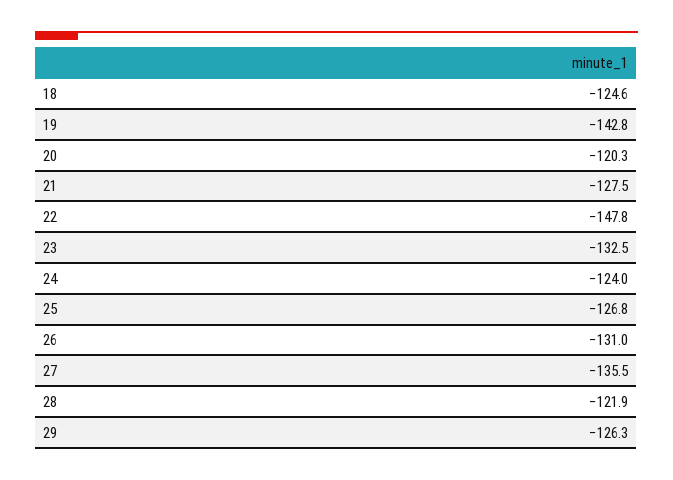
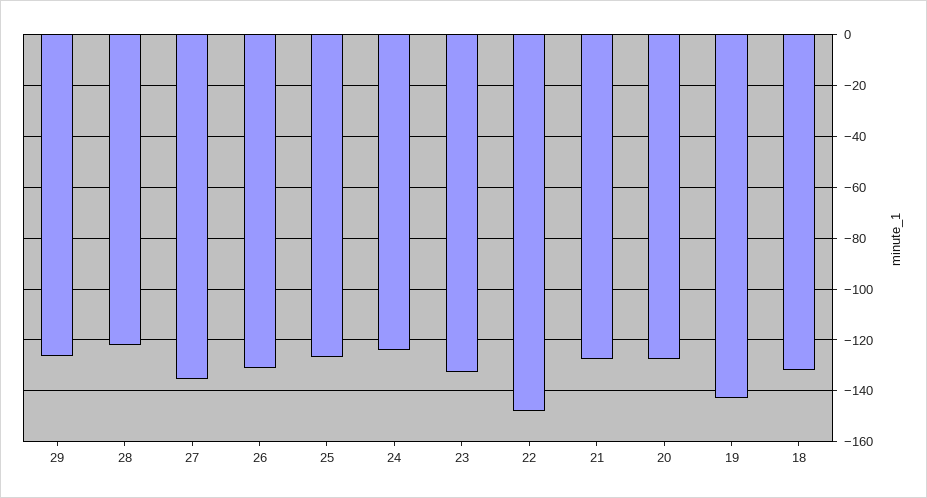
18: -124.6 -> -132.5
20: -120.3 -> -127.5

